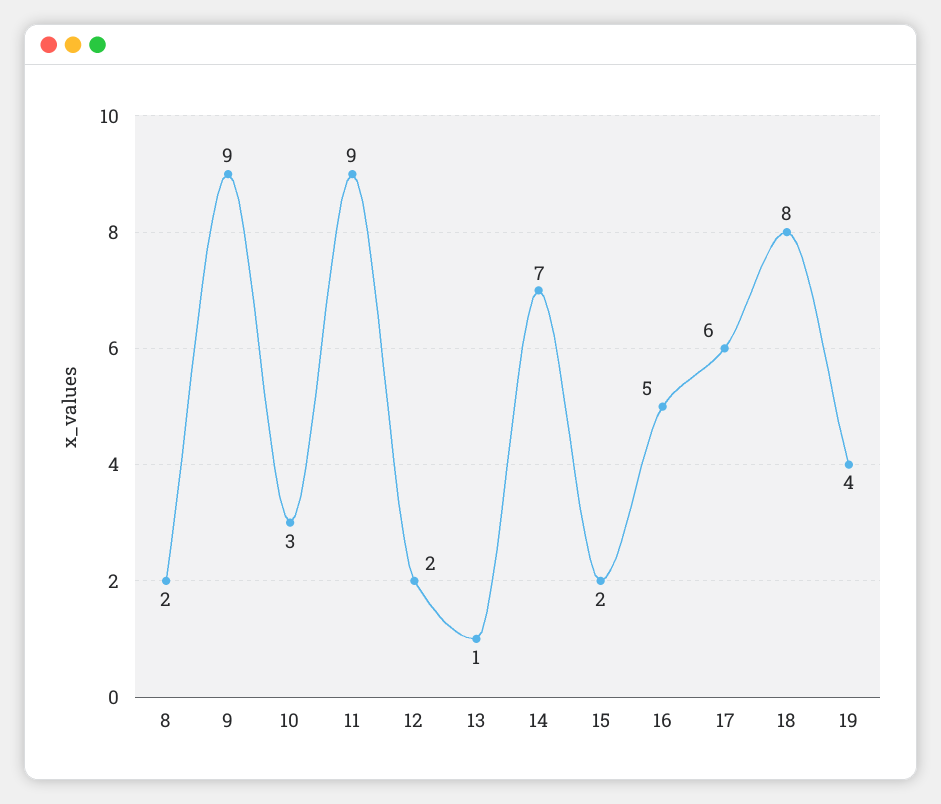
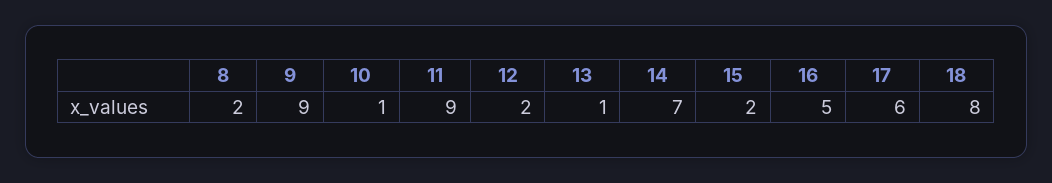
10: 3 -> 1
19: 4 -> none

